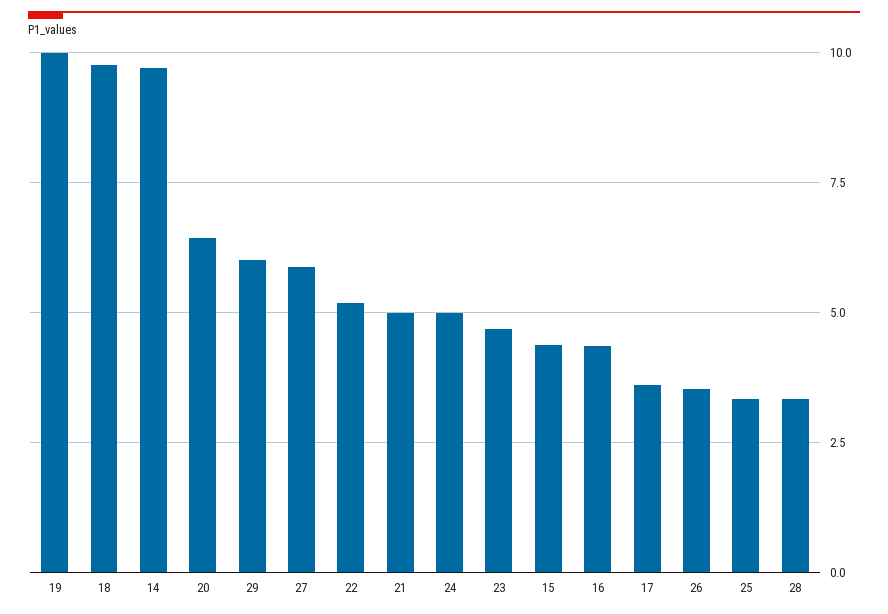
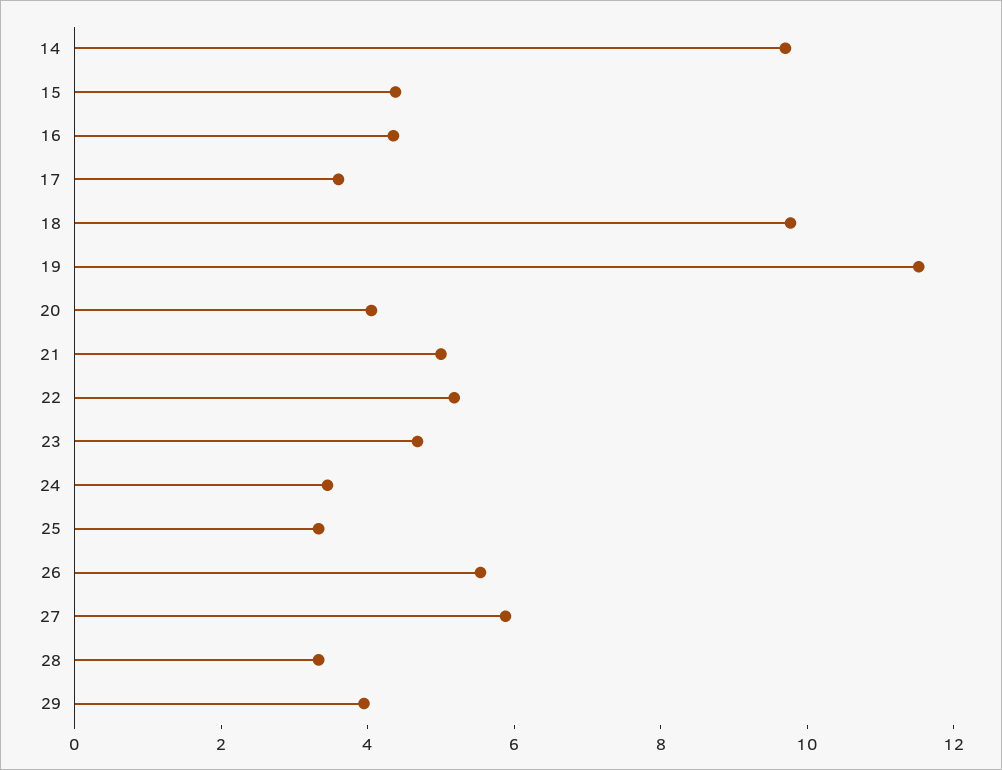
19: 10 -> 11.5
20: 6.5 -> 4
29: 6 -> 4
24: 5 -> 3.5
26: 3.5 -> 5.5

